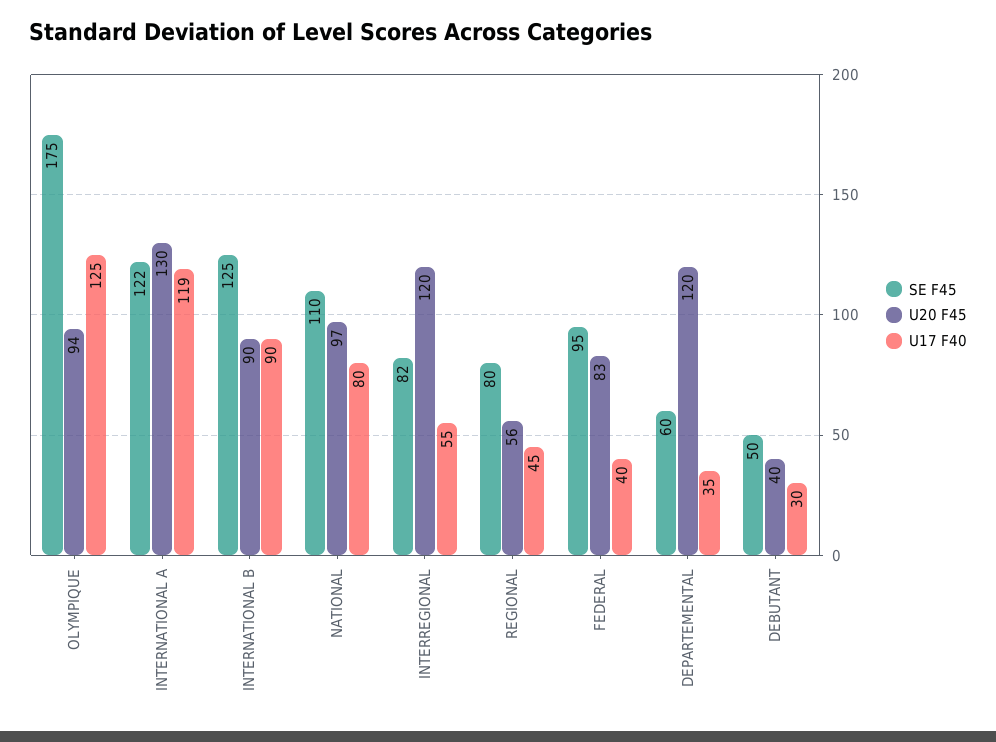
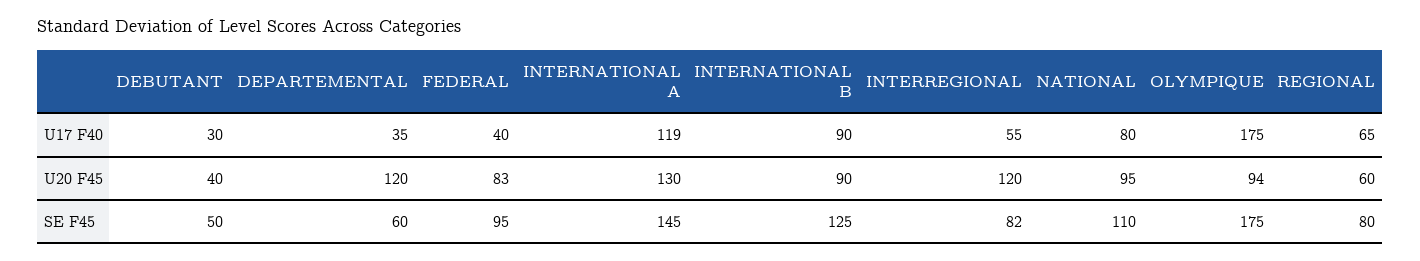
U17 F40, OLYMPIQUE: 125 -> 175
SE F45, INTERNATIONAL A: 122 -> 145
U20 F45, NATIONAL: 97 -> 95
U20 F45, REGIONAL: 56 -> 60
U17 F40, REGIONAL: 45 -> 65

